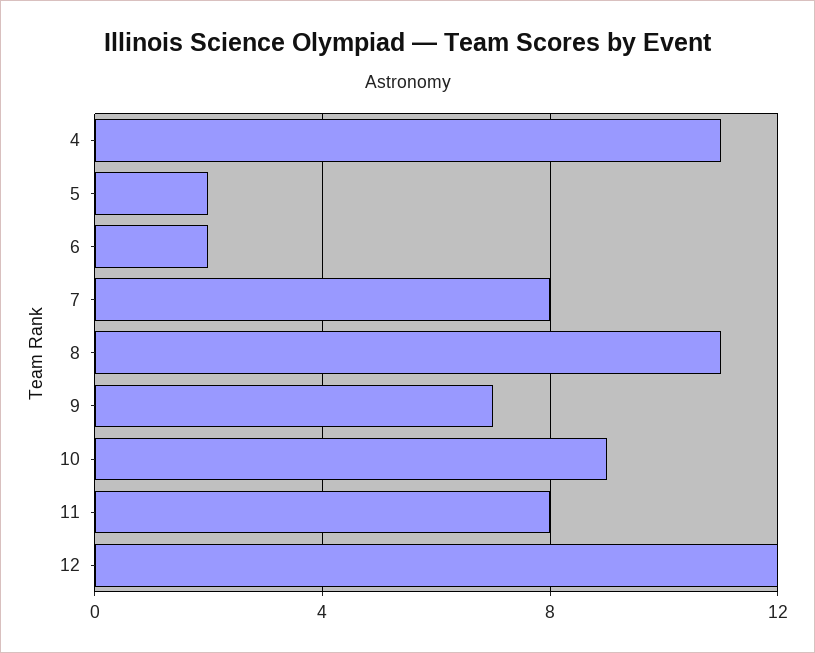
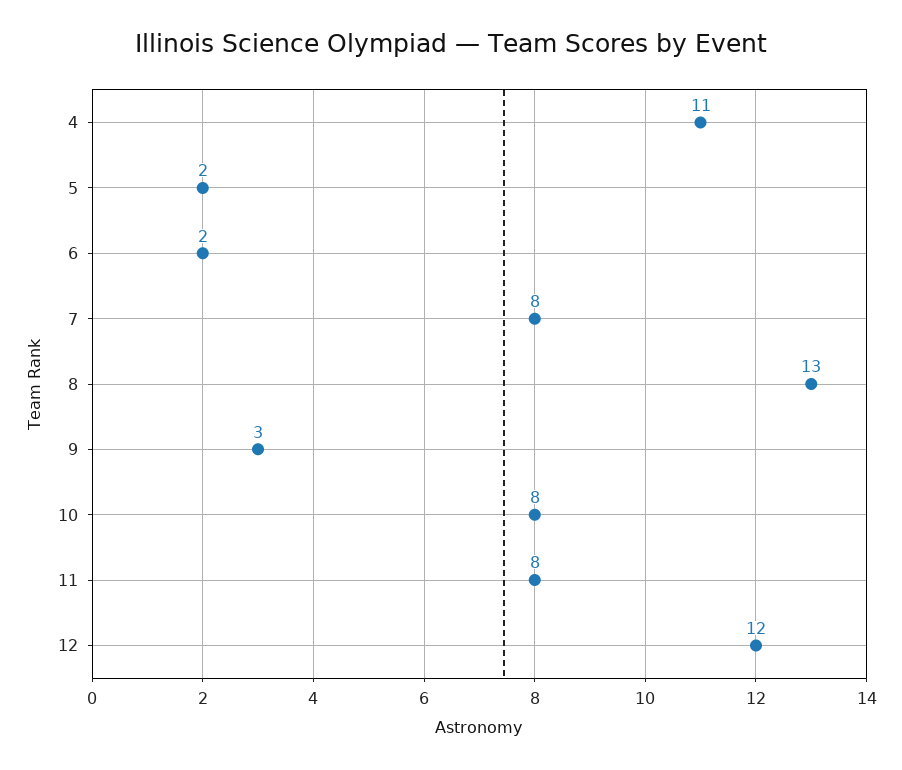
8: 11 -> 13
9: 7 -> 3
10: 9 -> 8

